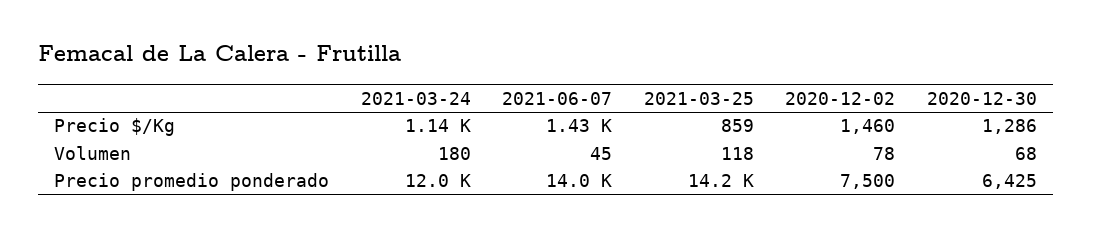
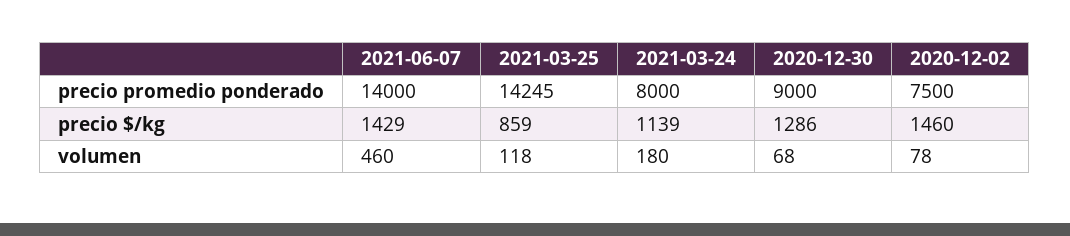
2021-06-07, Volumen: 45 -> 460
2021-03-24, Precio promedio ponderado: 12000 -> 8000
2020-12-30, Precio promedio ponderado: 6425 -> 9000

